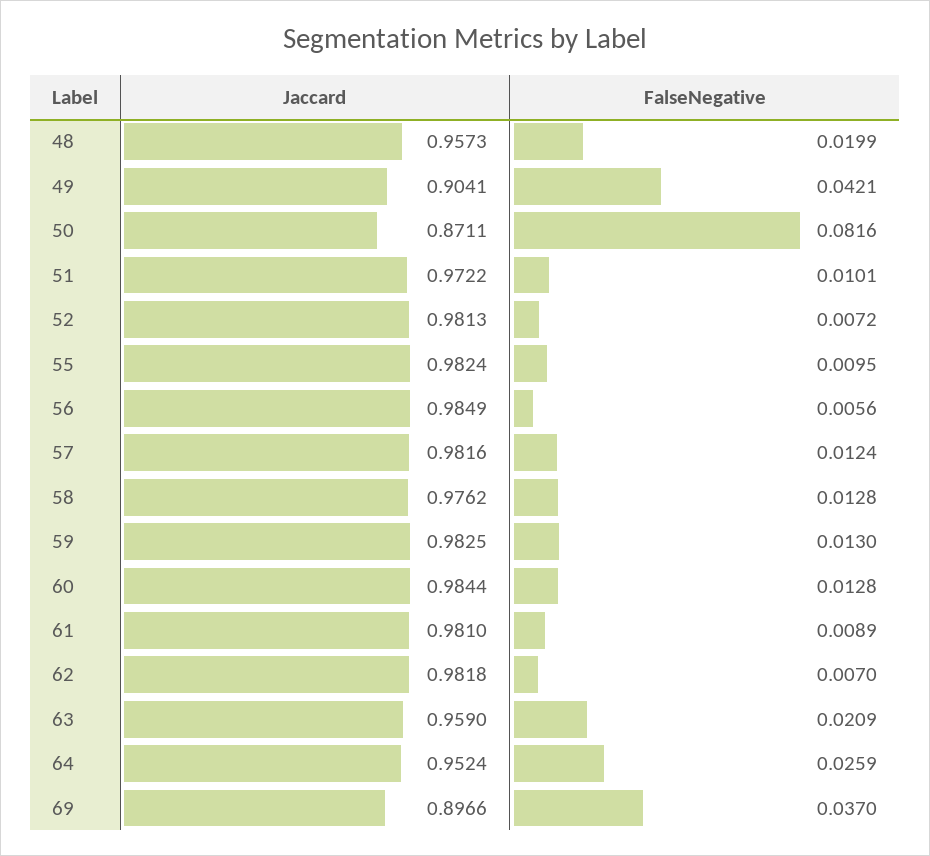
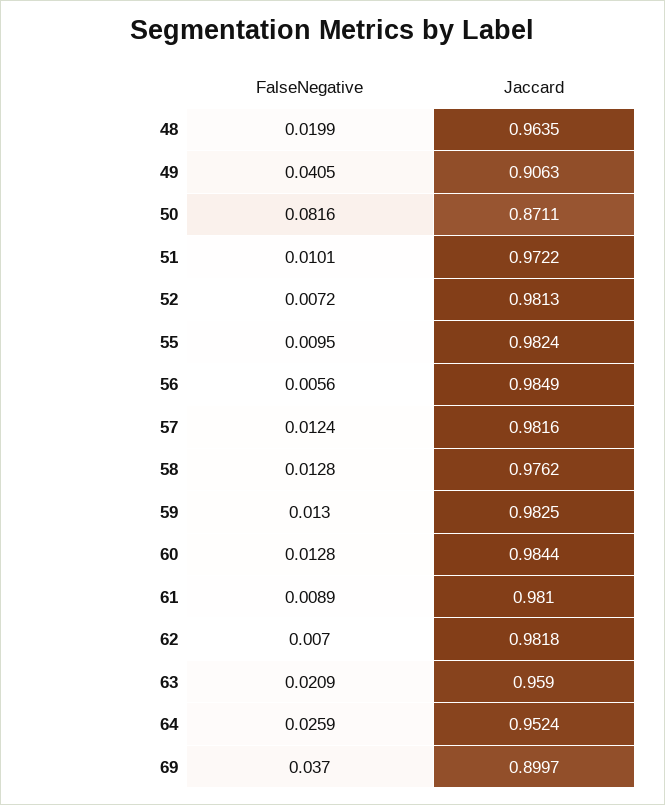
Jaccard, 48: 0.9573 -> 0.9635
Jaccard, 49: 0.9041 -> 0.9063
FalseNegative, 49: 0.0421 -> 0.0405
Jaccard, 69: 0.8966 -> 0.8997

